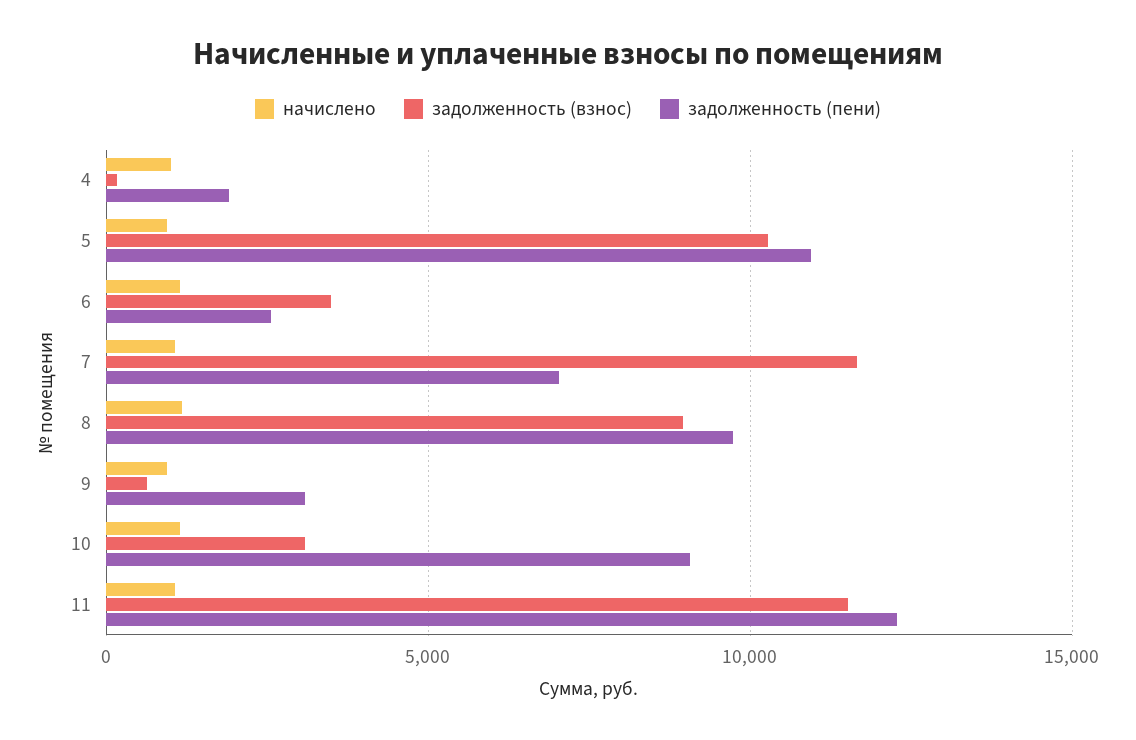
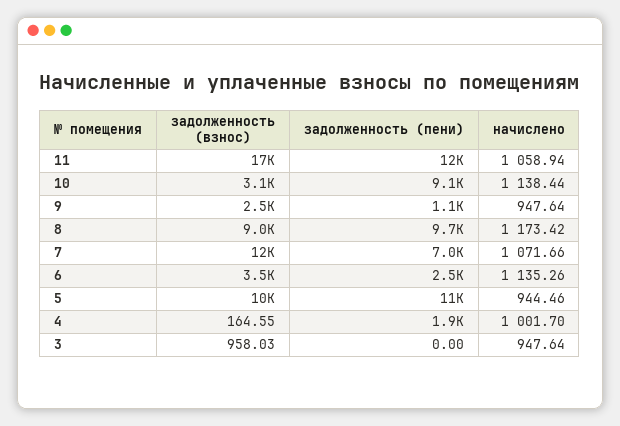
задолженность (взнос), 9: 500 -> 2500
задолженность (пени), 9: 3000 -> 1100
задолженность (взнос), 11: 11500 -> 17000
задолженность (взнос), 3: none -> 958.03
задолженность (пени), 3: none -> 0
начислено, 3: none -> 947.64

